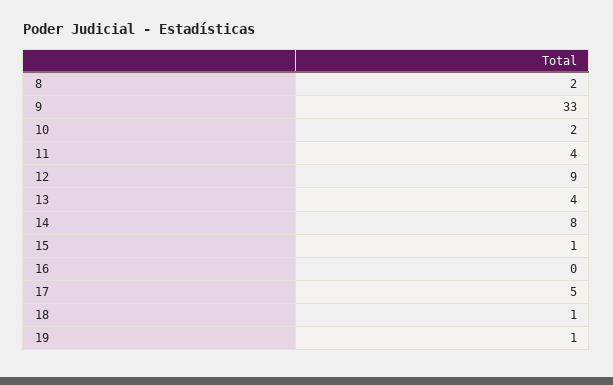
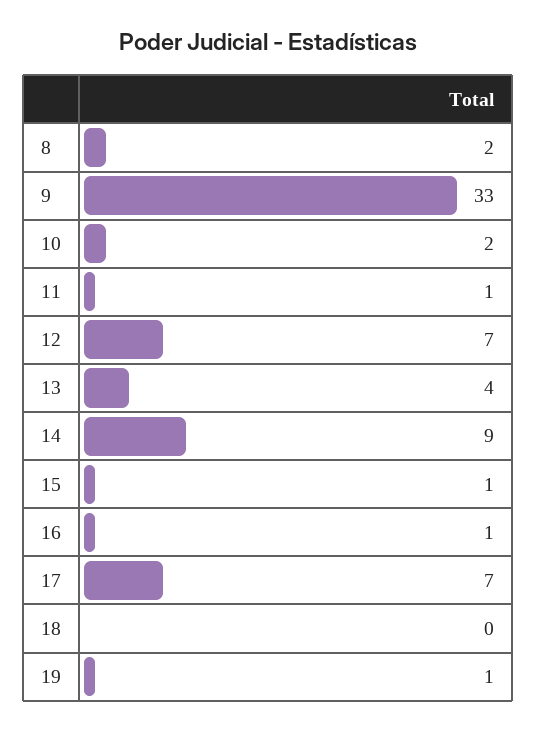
11: 4 -> 1
12: 9 -> 7
14: 8 -> 9
16: 0 -> 1
17: 5 -> 7
18: 1 -> 0

